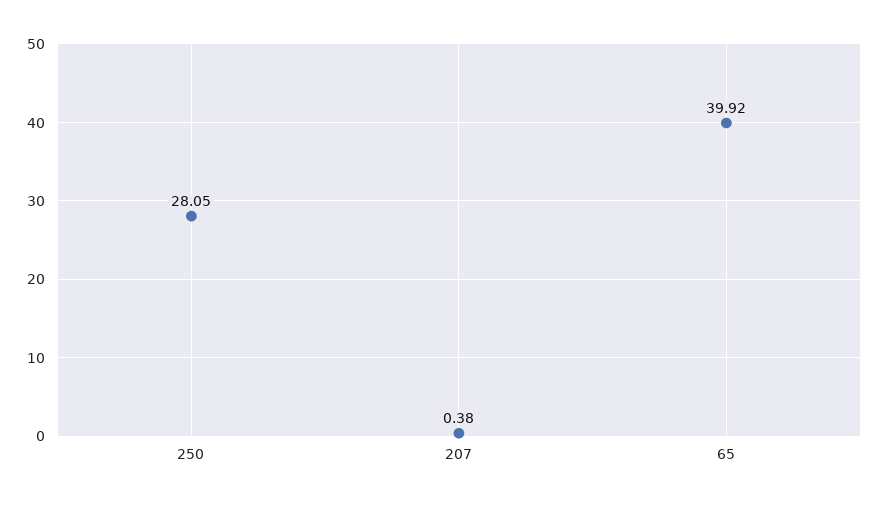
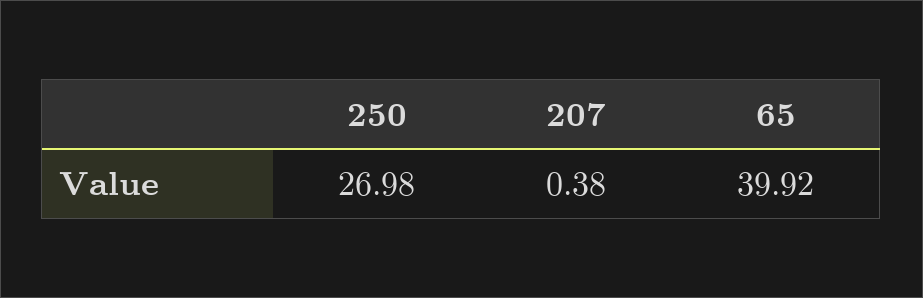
250: 28.05 -> 26.98

